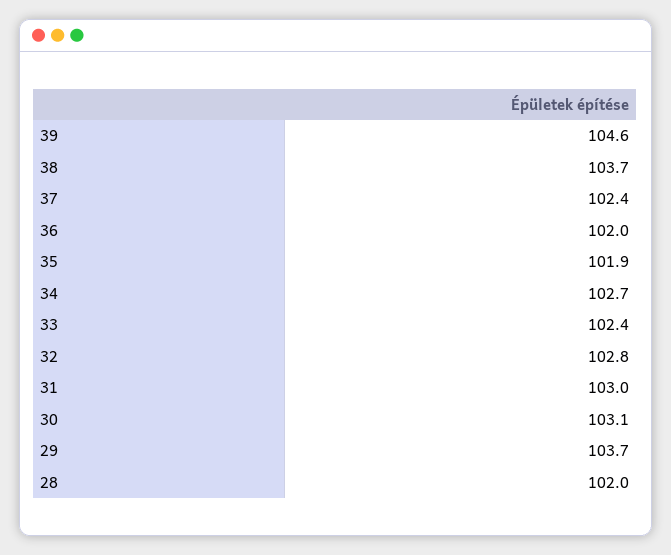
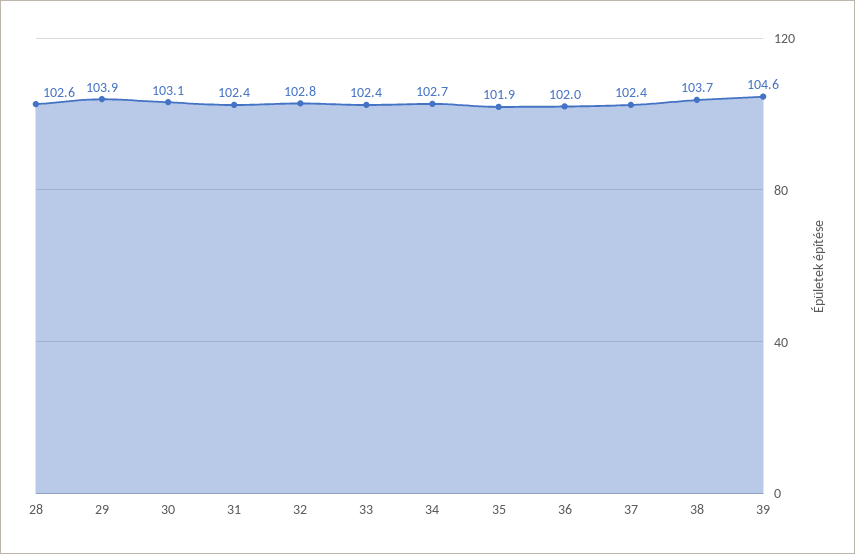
31: 103 -> 102.4
29: 103.7 -> 103.9
28: 102 -> 102.6

